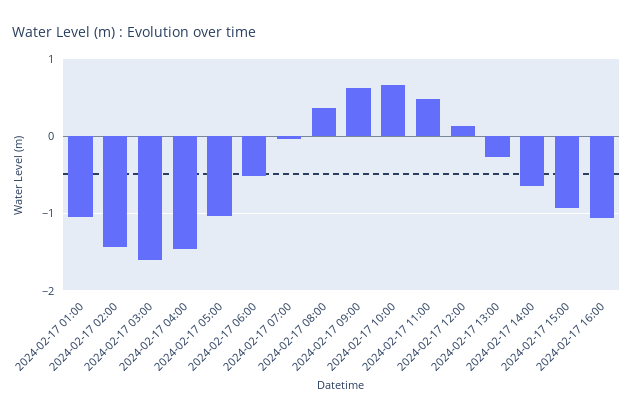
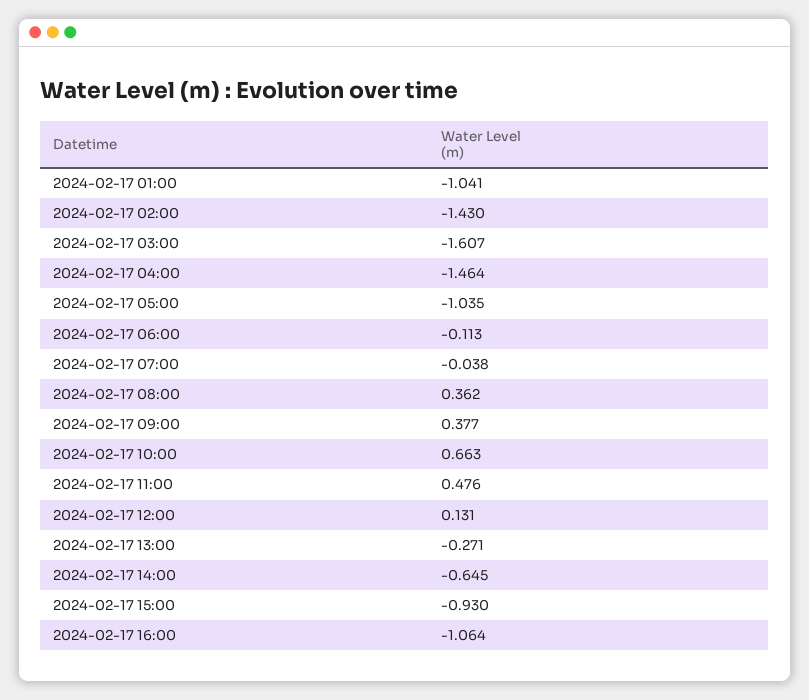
2024-02-17 06:00: -0.5 -> -0.113
2024-02-17 09:00: 0.6 -> 0.377

